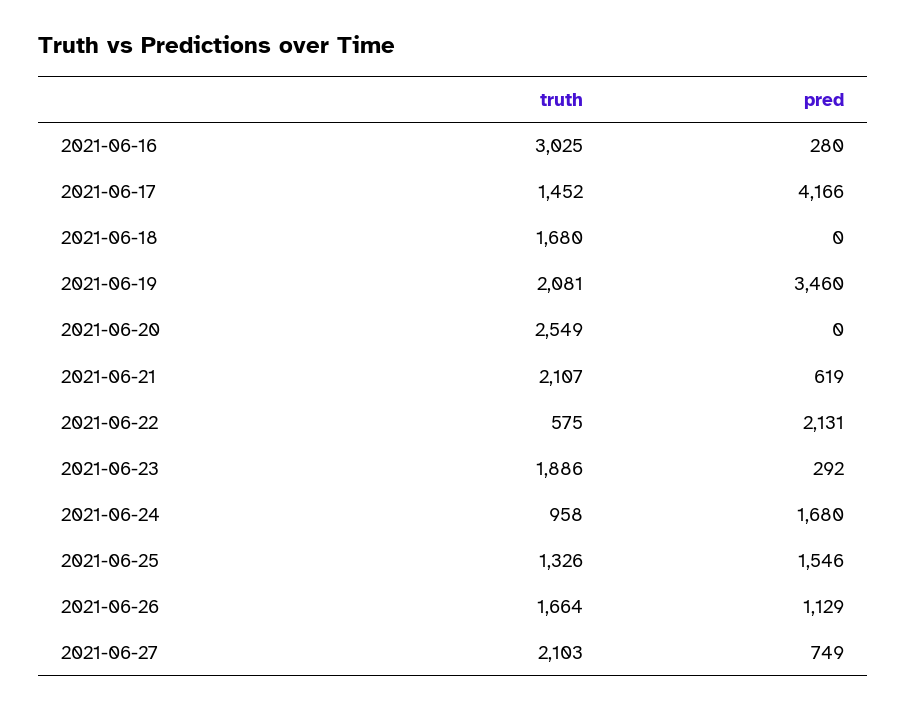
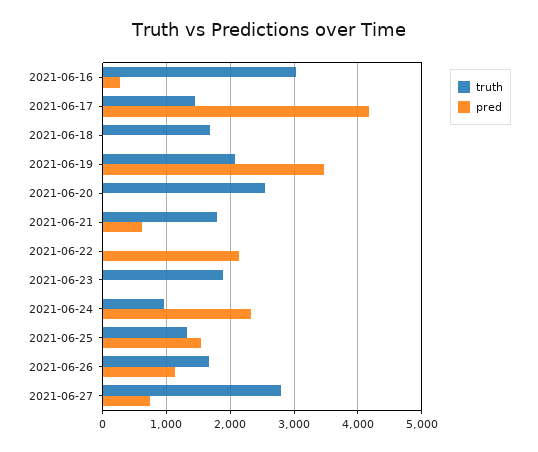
truth, 2021-06-21: 2107 -> 1800
truth, 2021-06-22: 575 -> 0
pred, 2021-06-23: 292 -> 0
pred, 2021-06-24: 1680 -> 2300
truth, 2021-06-27: 2103 -> 2800

